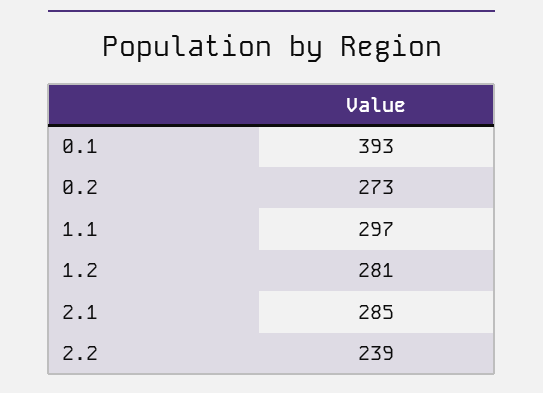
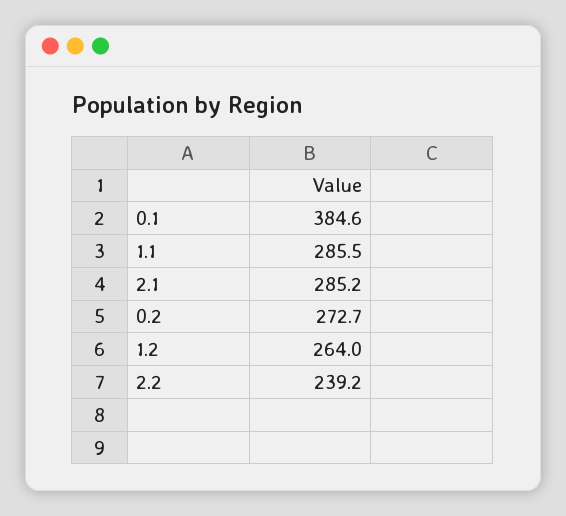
0.1: 393 -> 384.6
1.1: 297 -> 285.5
1.2: 281 -> 264

